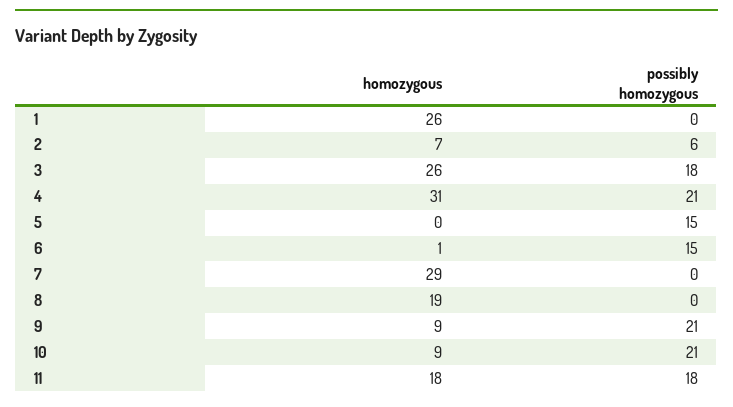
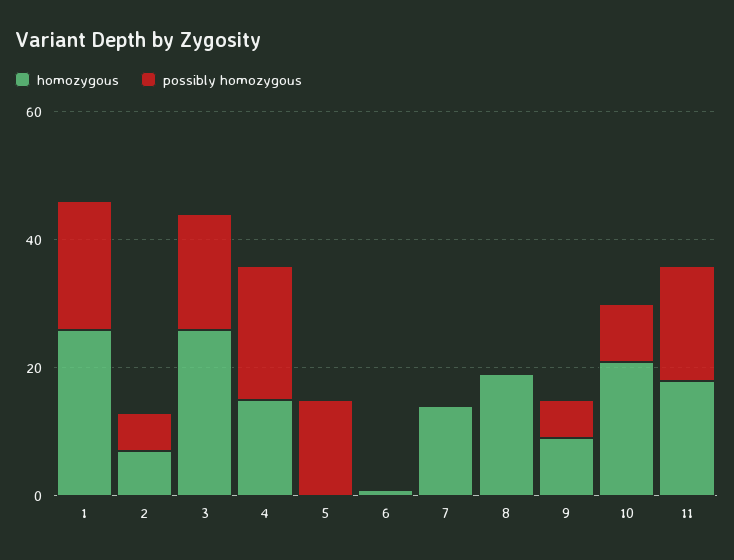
possibly homozygous, 1: 0 -> 20
homozygous, 4: 31 -> 15
possibly homozygous, 6: 15 -> 0
homozygous, 7: 29 -> 15
possibly homozygous, 9: 21 -> 5
homozygous, 10: 9 -> 20
possibly homozygous, 10: 21 -> 10

